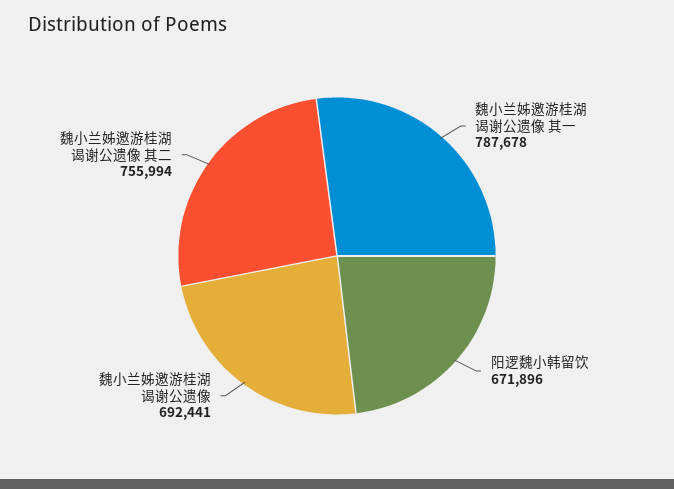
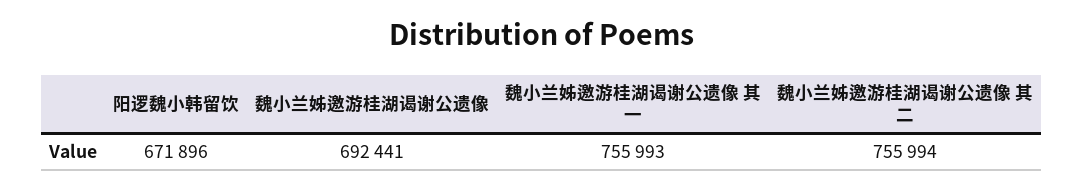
魏小兰姊邀游桂湖谒谢公遗像 其一: 787678 -> 755993

